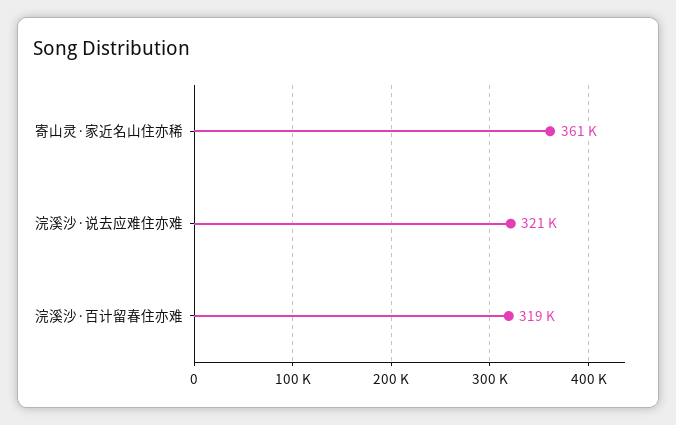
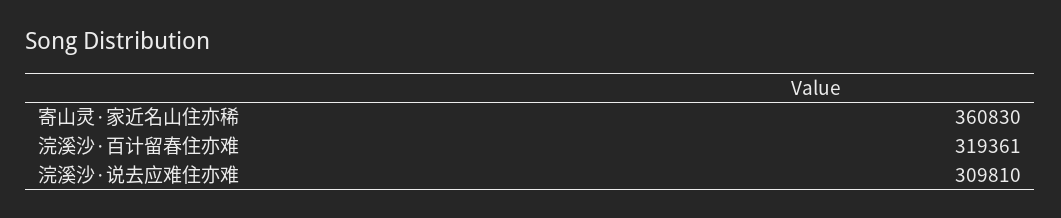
浣溪沙·说去应难住亦难: 321000 -> 309810

